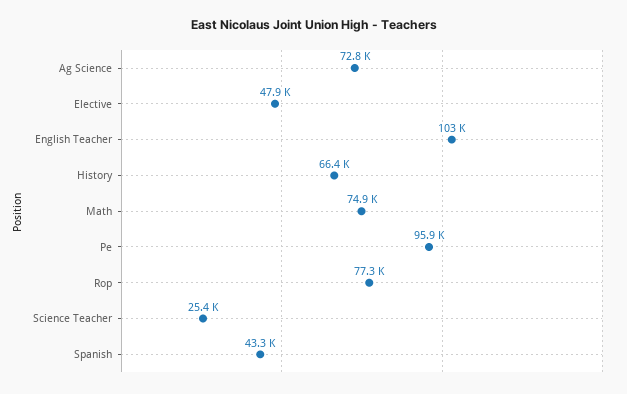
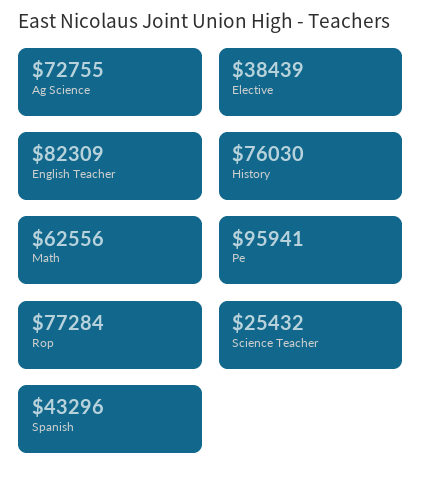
Elective: 47900 -> 38439
English Teacher: 103000 -> 82309
History: 66400 -> 76030
Math: 74900 -> 62556

